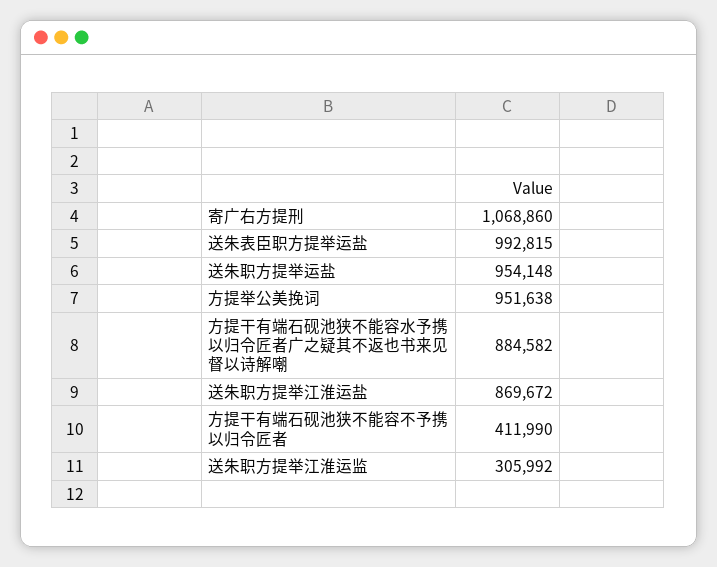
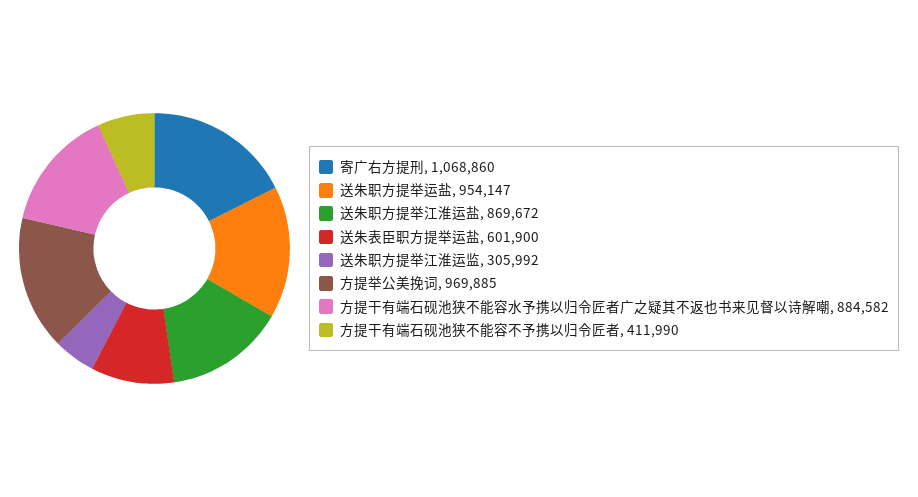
送朱表臣职方提举运盐: 992815 -> 601900
送朱职方提举运盐: 954148 -> 954147
方提举公美挽词: 951638 -> 969885

